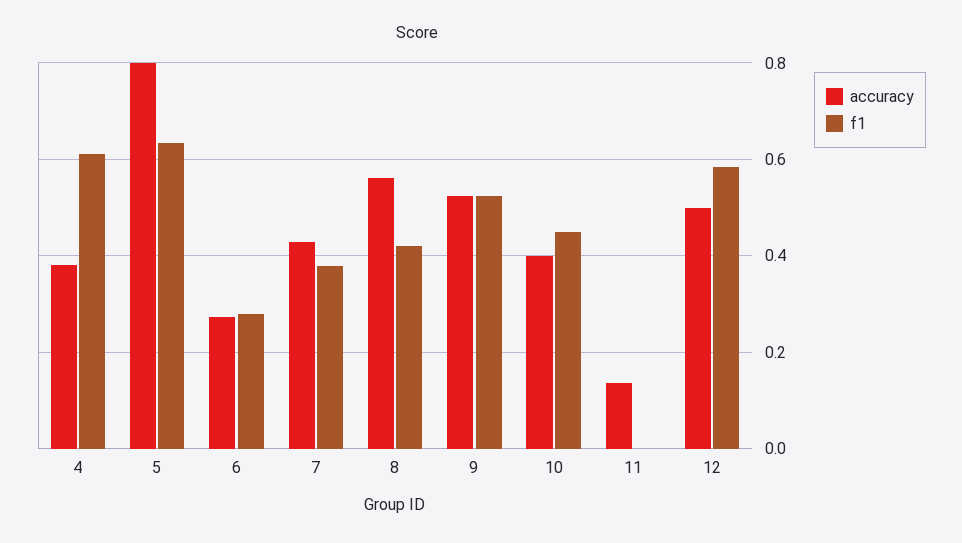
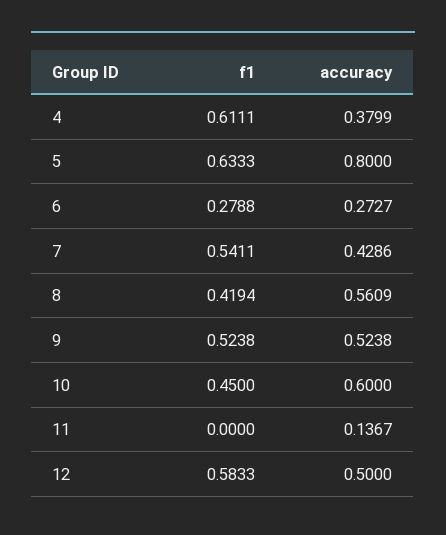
f1, 7: 0.38 -> 0.5411
accuracy, 10: 0.4 -> 0.6

